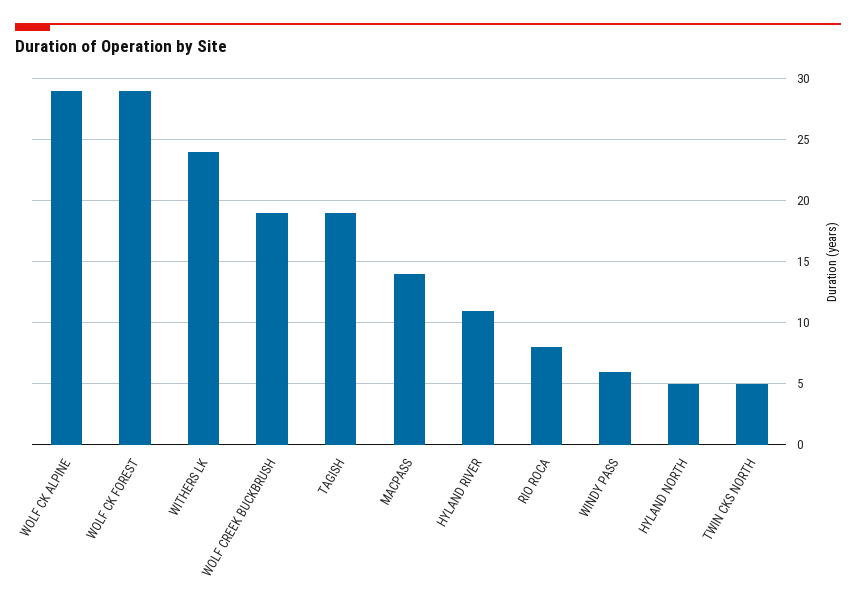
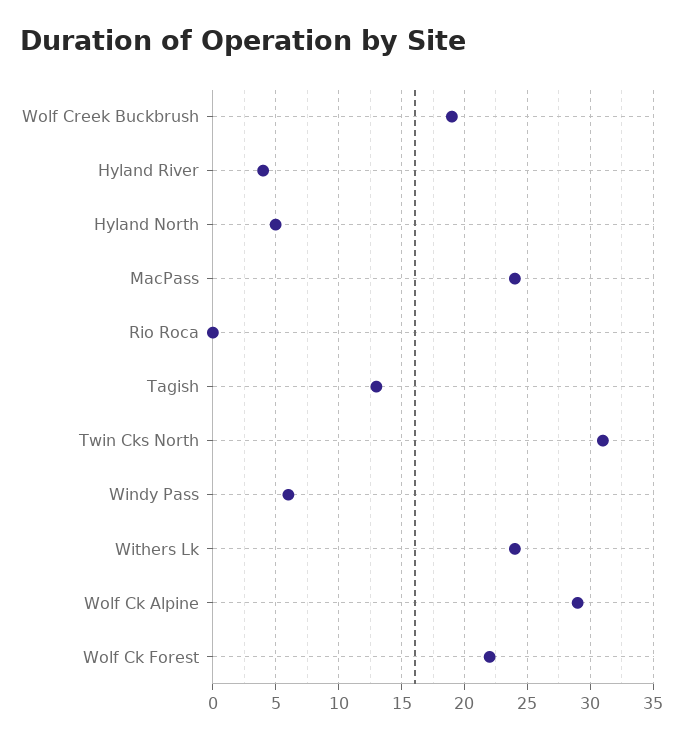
WOLF CK FOREST: 29 -> 22
TAGISH: 19 -> 13
MACPASS: 14 -> 24
HYLAND RIVER: 11 -> 4
RIO ROCA: 8 -> 0
TWIN CKS NORTH: 5 -> 31

